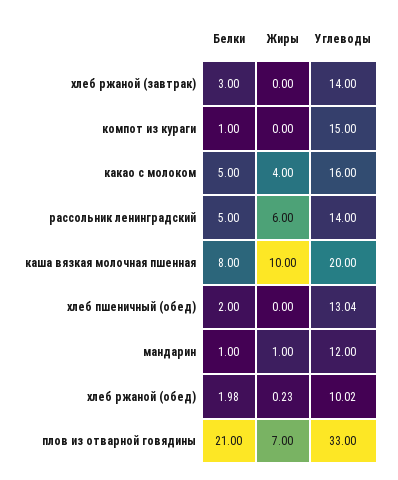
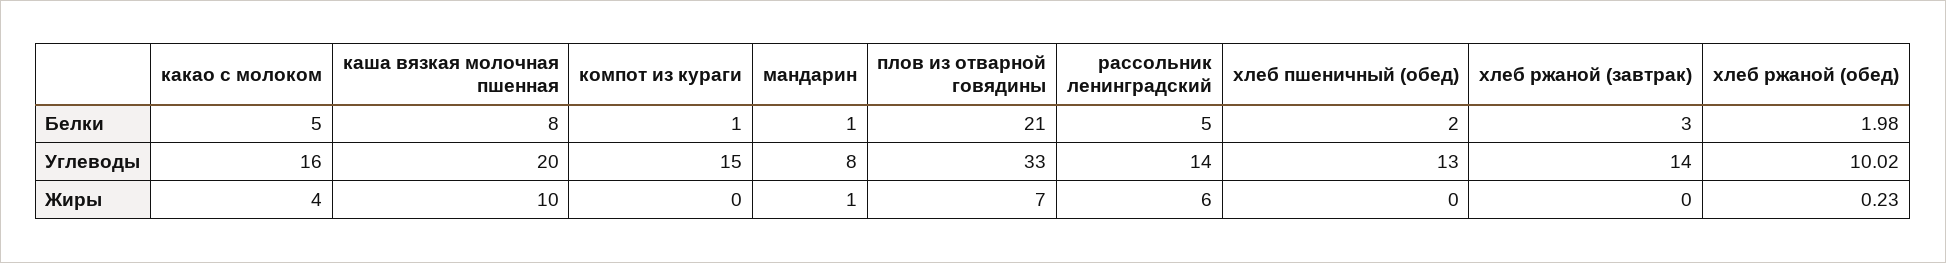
Углеводы, хлеб пшеничный (обед): 13.04 -> 13
Углеводы, мандарин: 12 -> 8

